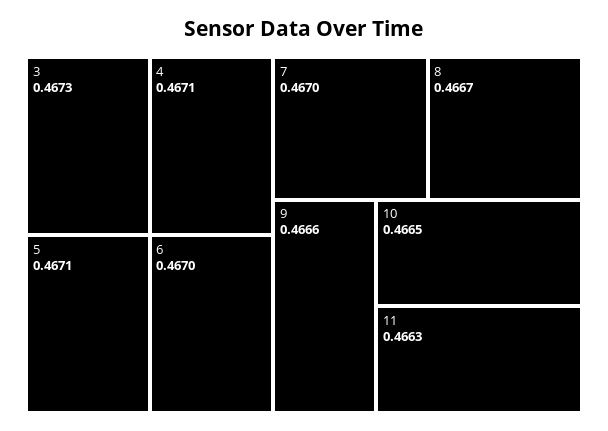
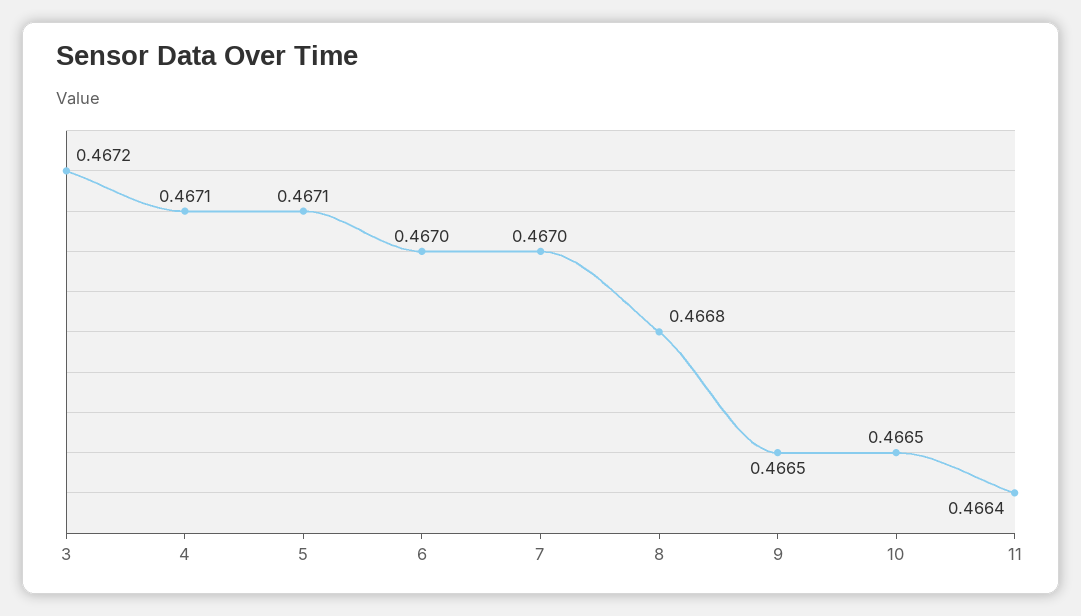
3: 0.4673 -> 0.4672
8: 0.4667 -> 0.4668
9: 0.4666 -> 0.4665
11: 0.4663 -> 0.4664

